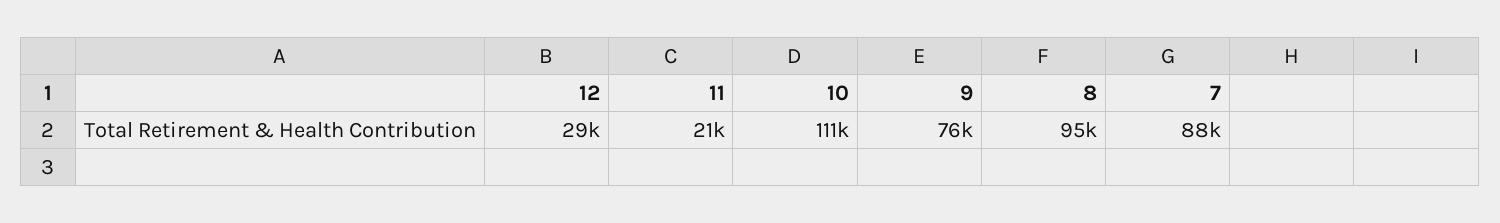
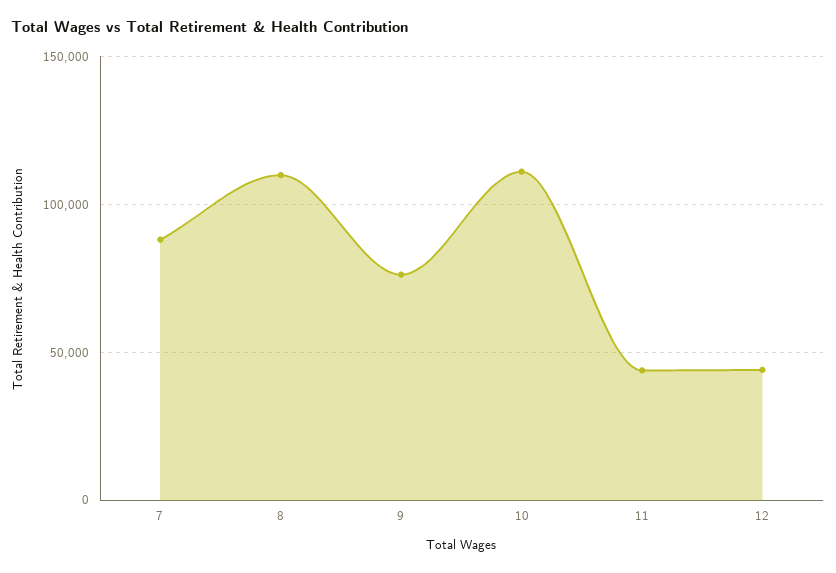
12: 29000 -> 45000
11: 21000 -> 45000
8: 95000 -> 110000

